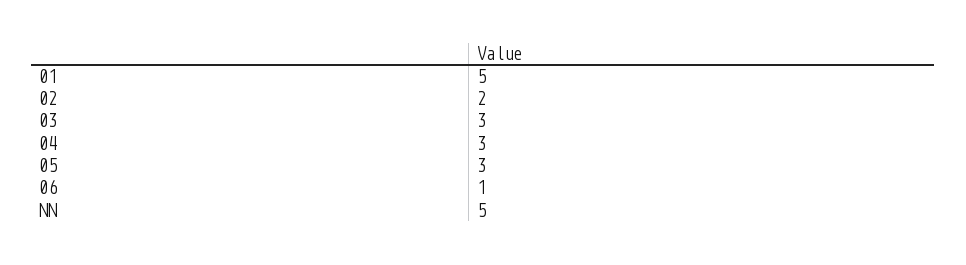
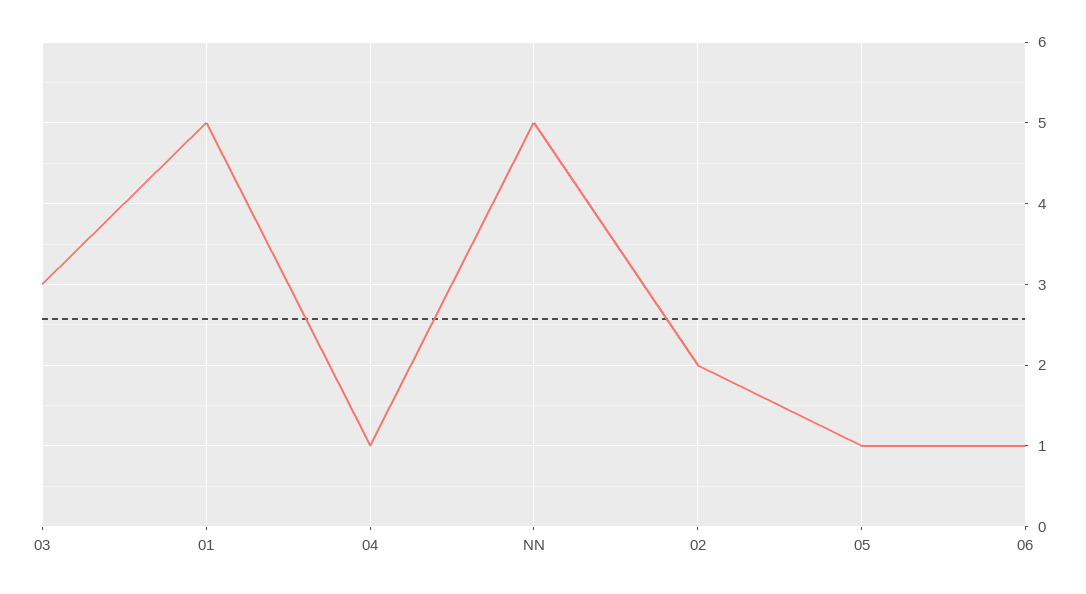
04: 3 -> 1
05: 3 -> 1

